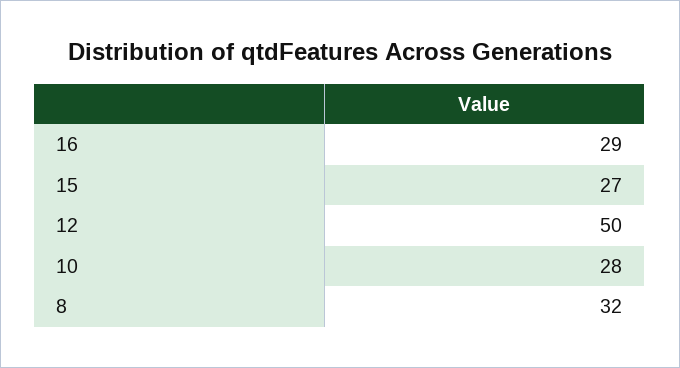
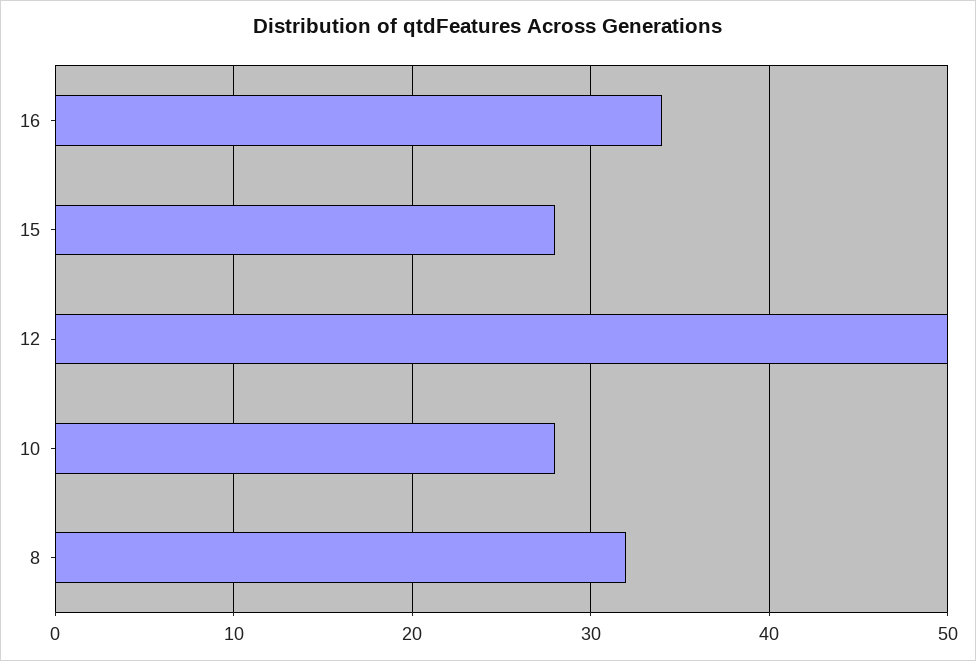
16: 29 -> 34
15: 27 -> 28

